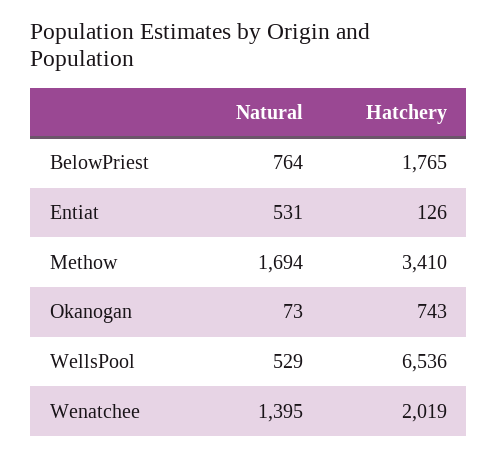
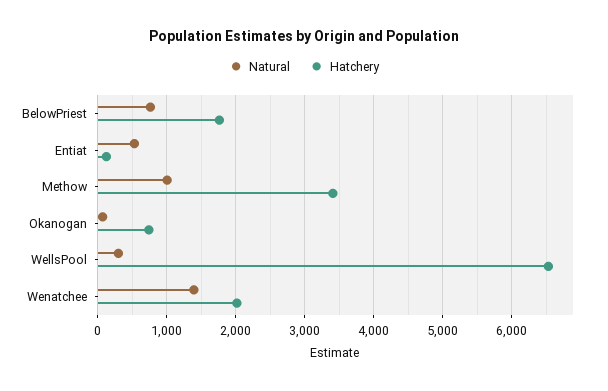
Natural, Methow: 1694 -> 1000
Natural, WellsPool: 529 -> 300

